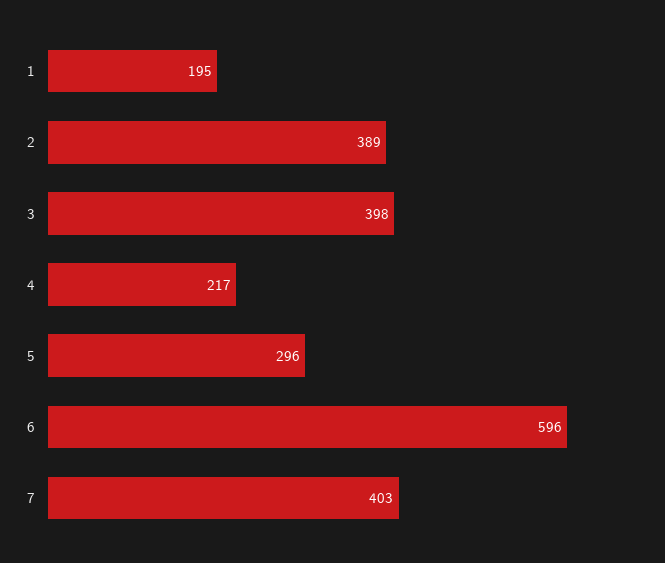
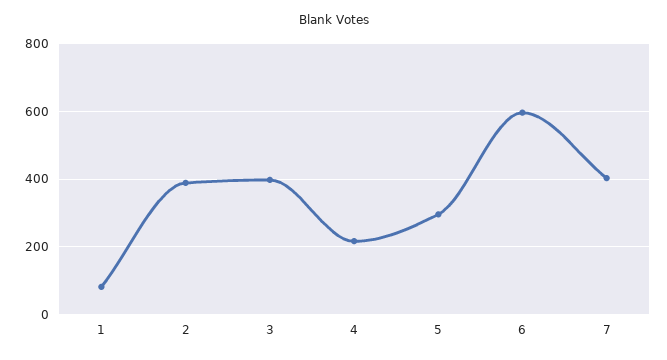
1: 195 -> 80

